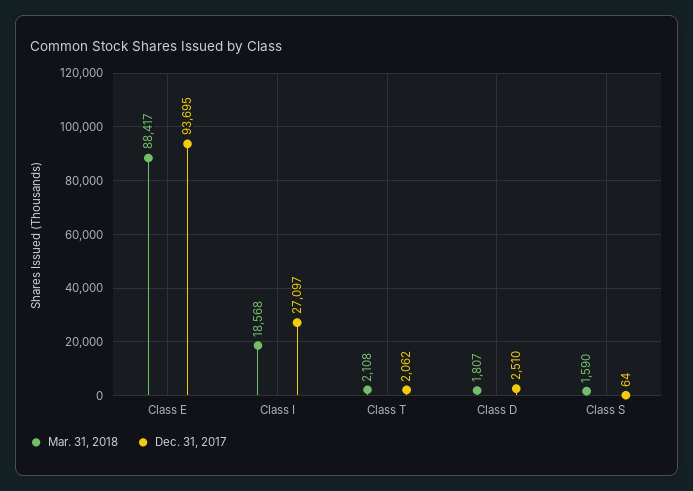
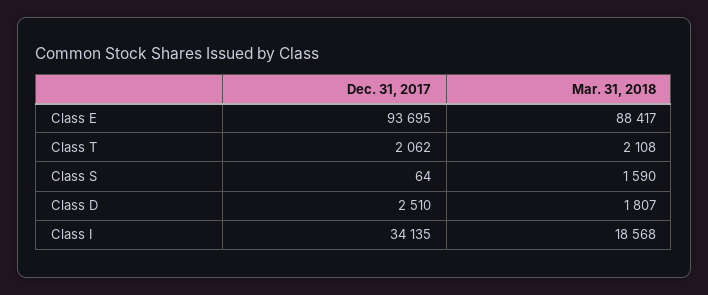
Dec. 31, 2017, Class I: 27097 -> 34135

